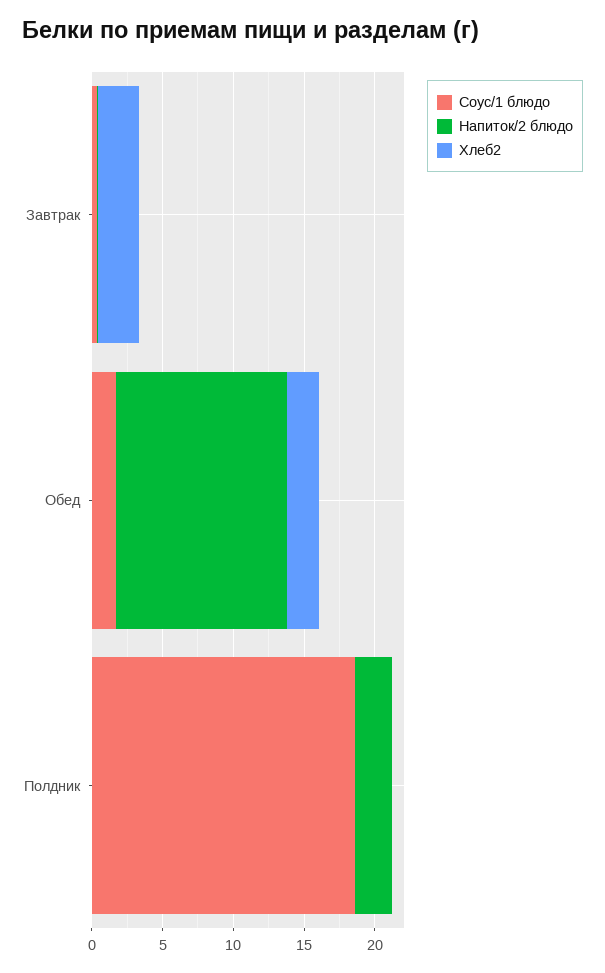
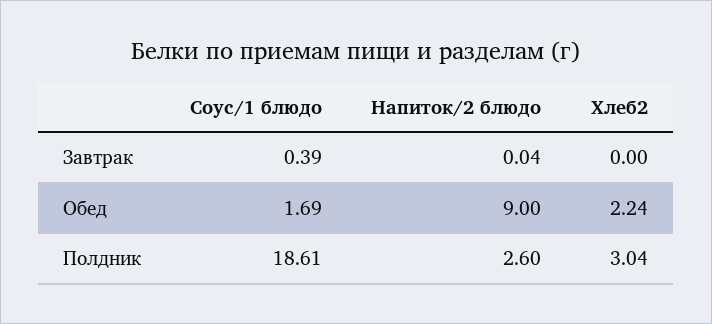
Хлеб2, Завтрак: 3 -> 0
Напиток/2 блюдо, Обед: 12 -> 9
Хлеб2, Полдник: 0 -> 3.04

